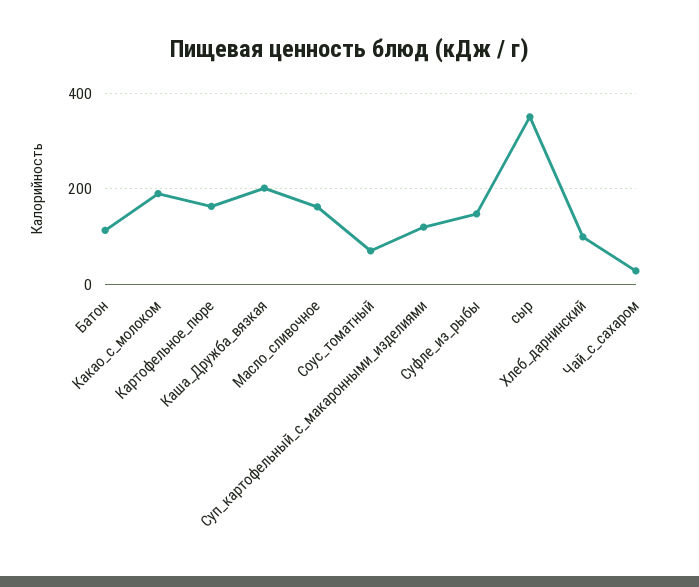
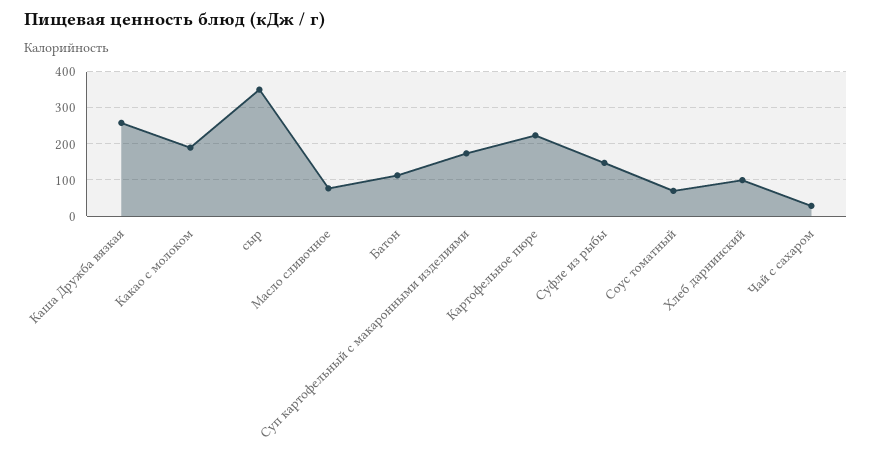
Картофельное_пюре: 160 -> 220
Каша_Дружба_вязкая: 200 -> 260
Масло_сливочное: 160 -> 80
Суп_картофельный_с_макаронными_изделиями: 120 -> 180

